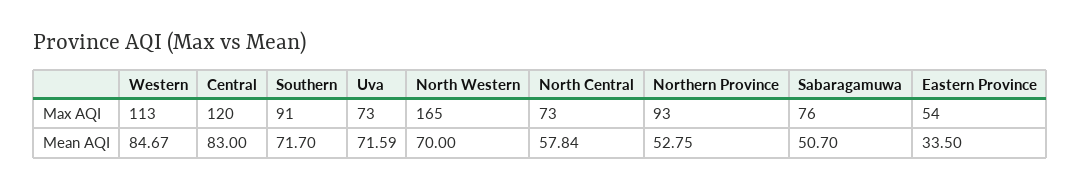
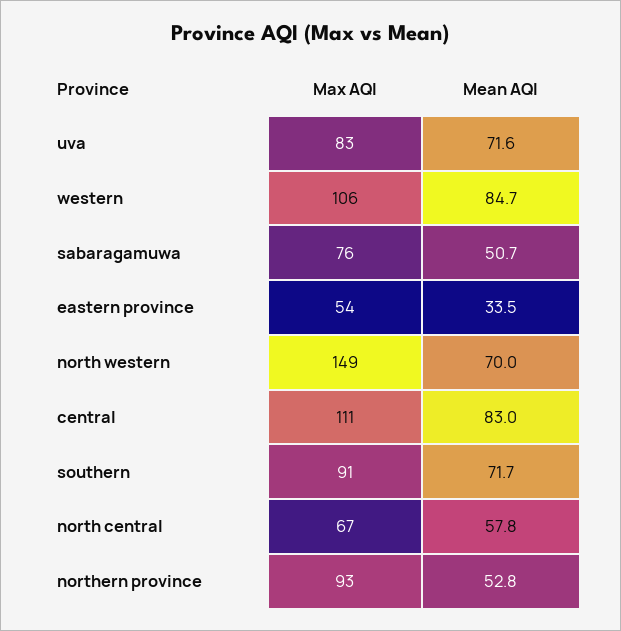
Western, Max AQI: 113 -> 106
Central, Max AQI: 120 -> 111
Uva, Max AQI: 73 -> 83
North Western, Max AQI: 165 -> 149
North Central, Max AQI: 73 -> 67

